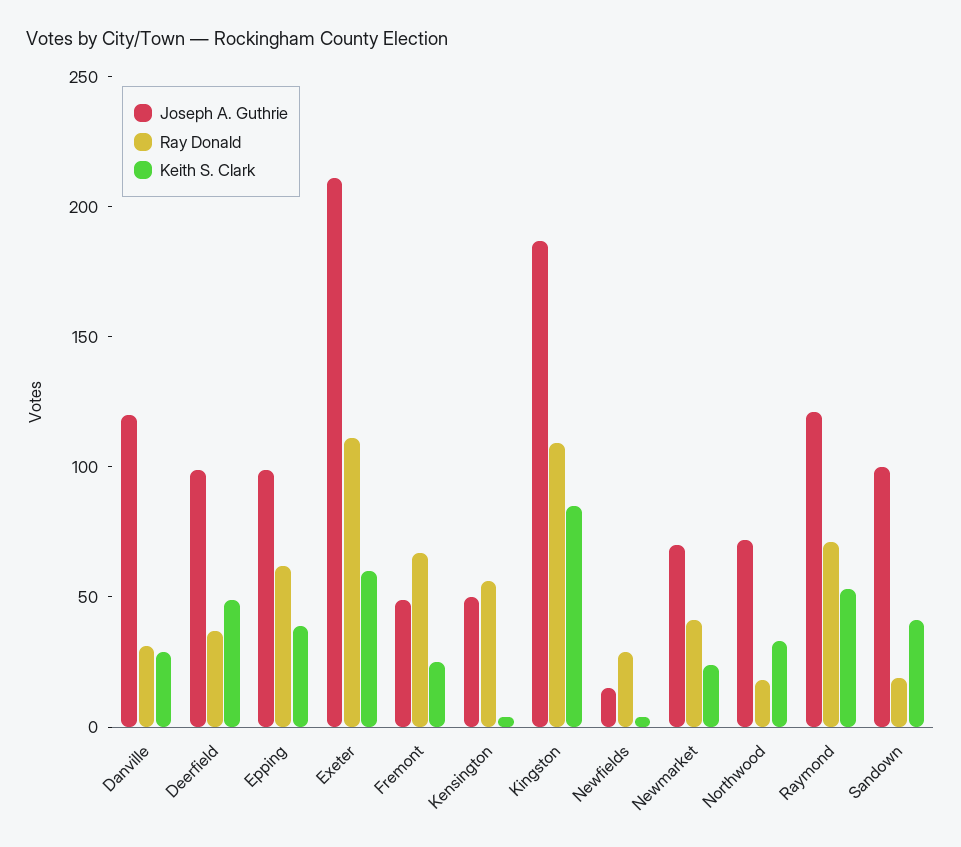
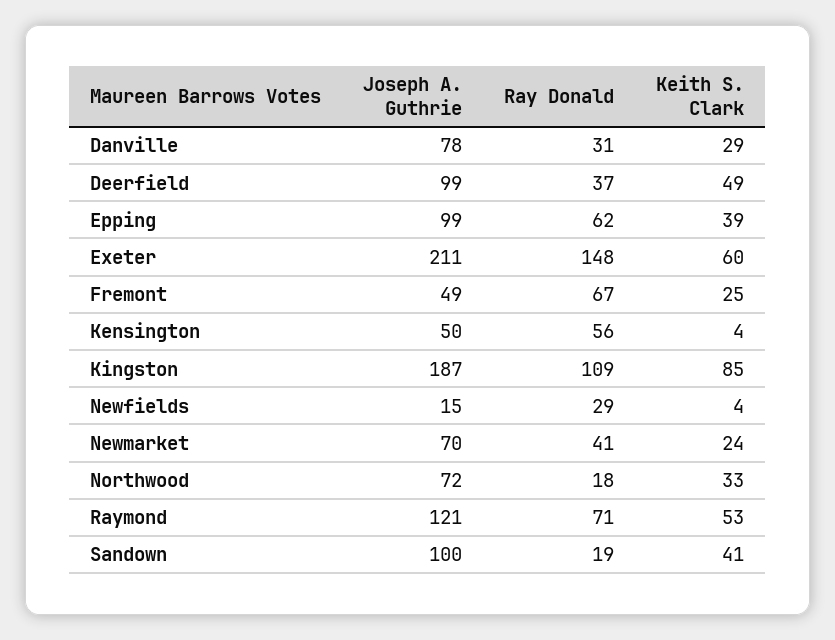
Joseph A. Guthrie, Danville: 120 -> 78
Ray Donald, Exeter: 110 -> 148

